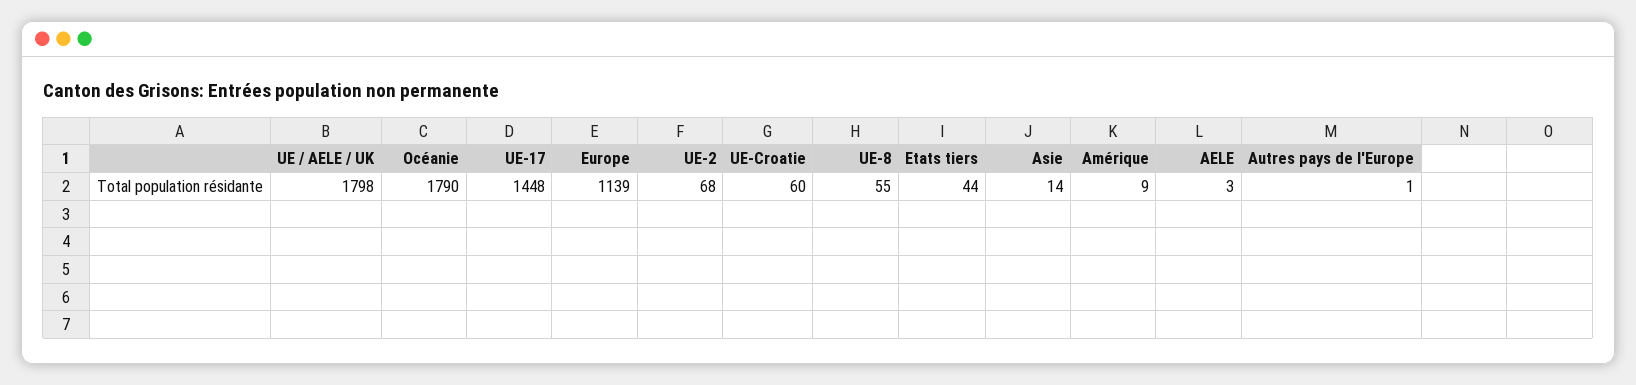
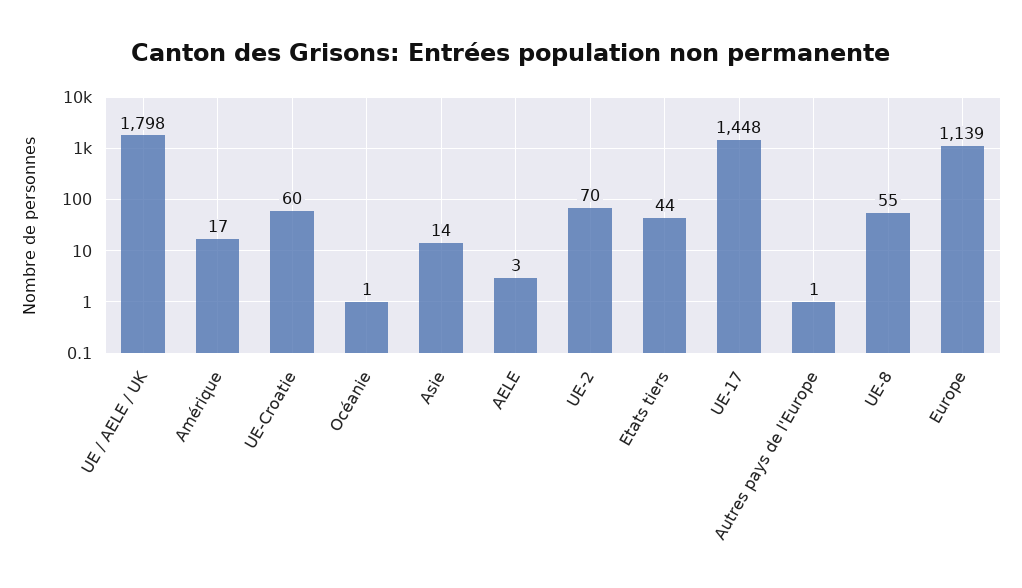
Océanie: 1790 -> 1
UE-2: 68 -> 70
Amérique: 9 -> 17

